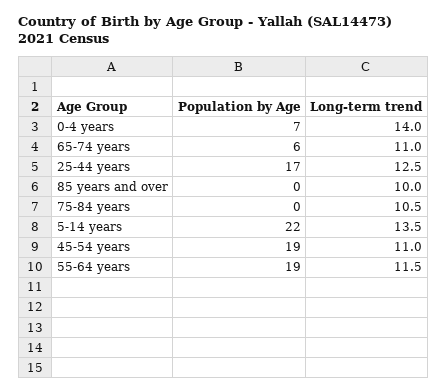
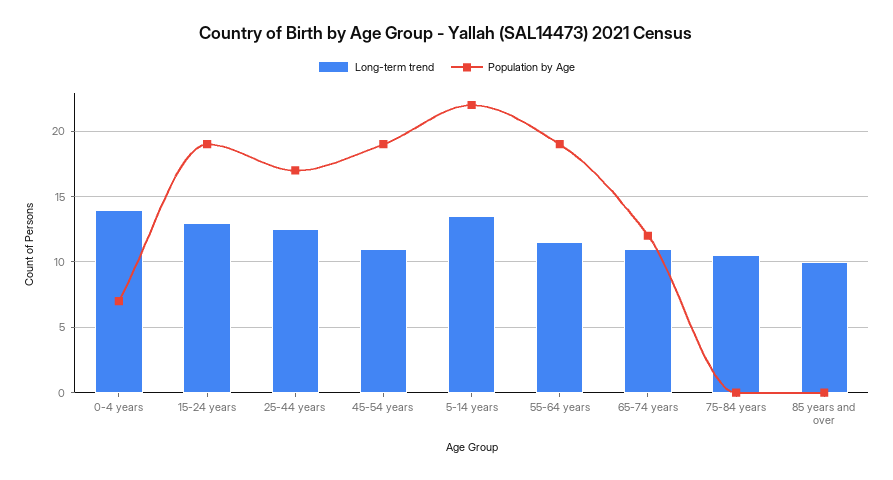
Population by Age, 65-74 years: 6 -> 12
Long-term trend, 15-24 years: none -> 13
Population by Age, 15-24 years: none -> 19

